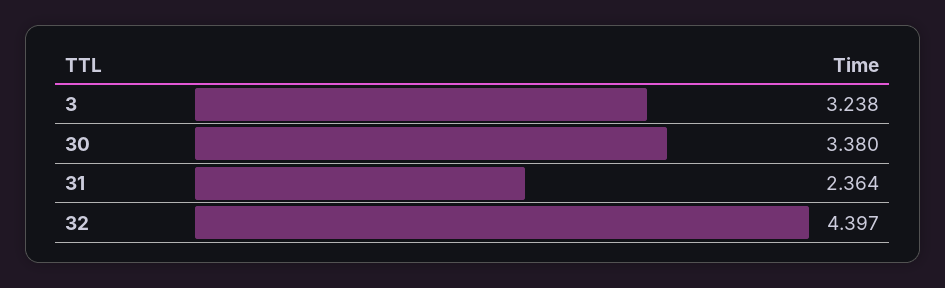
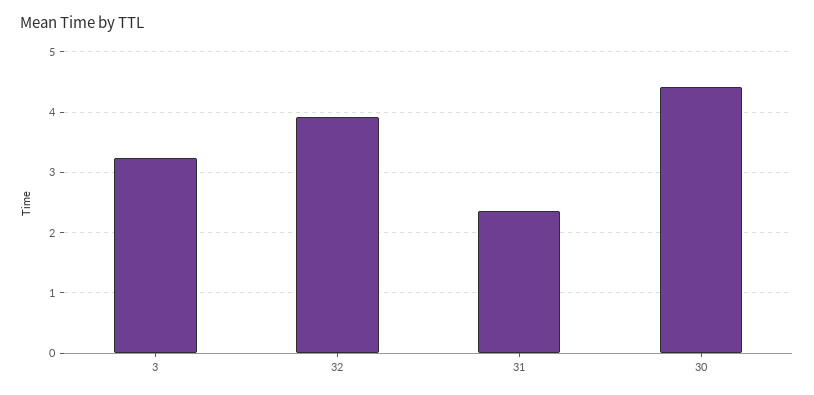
30: 3.38 -> 4.4
32: 4.397 -> 3.9

